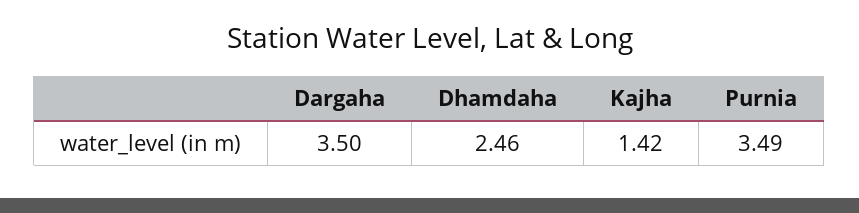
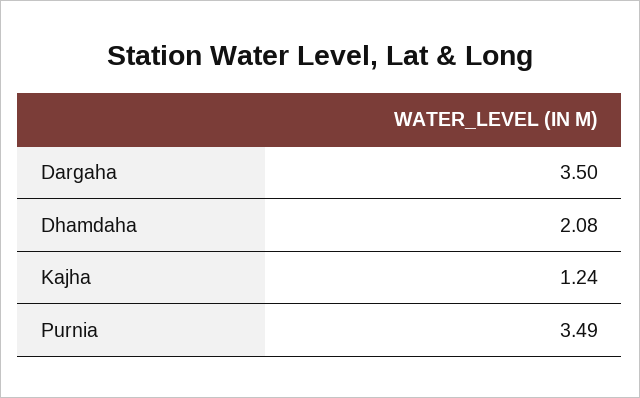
Dhamdaha: 2.46 -> 2.08
Kajha: 1.42 -> 1.24

